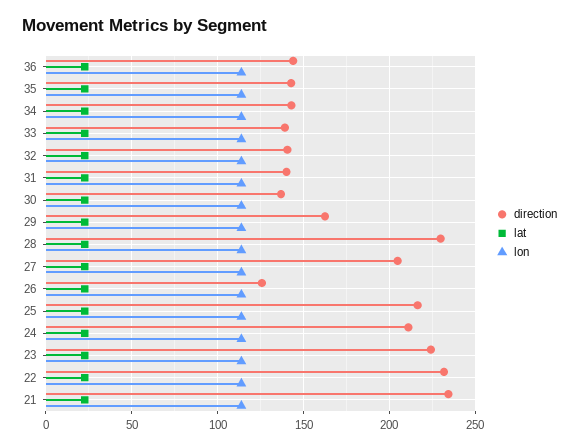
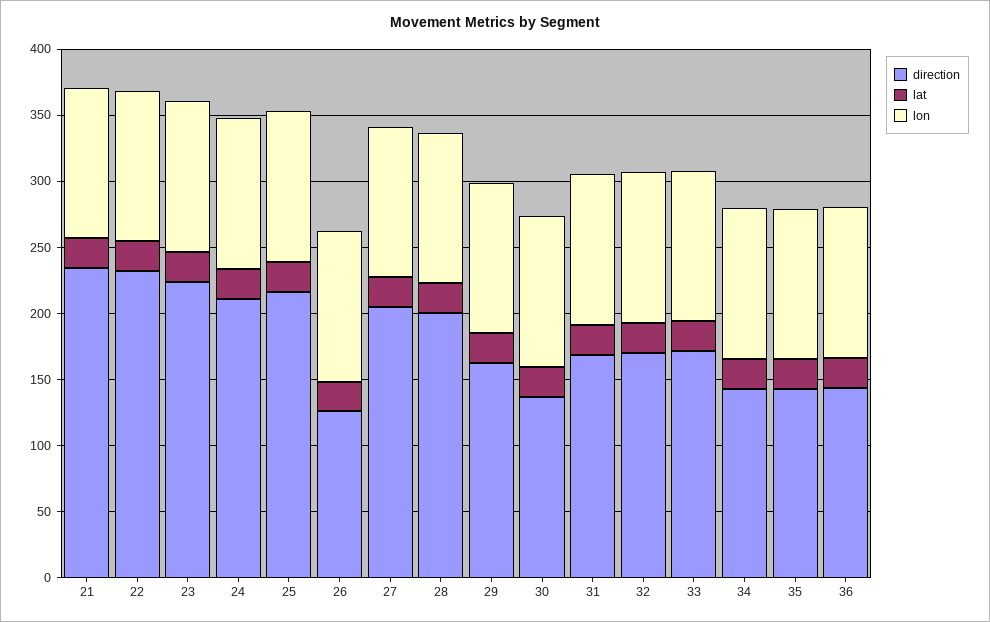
direction, 33: 140 -> 170
direction, 32: 140 -> 170
direction, 31: 140 -> 170
direction, 28: 230 -> 200

